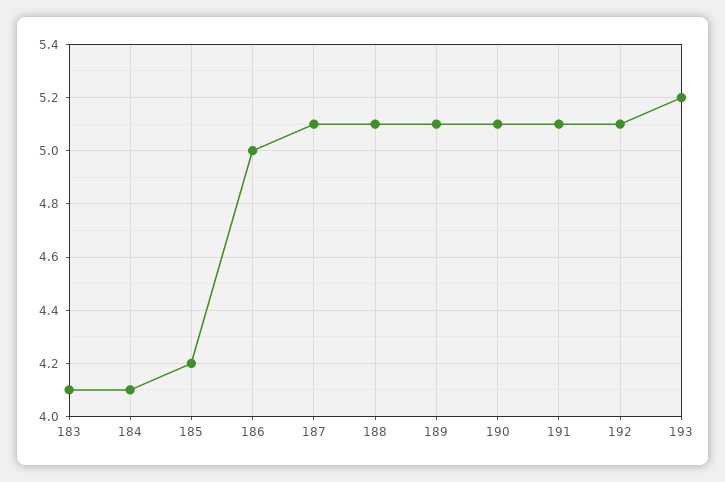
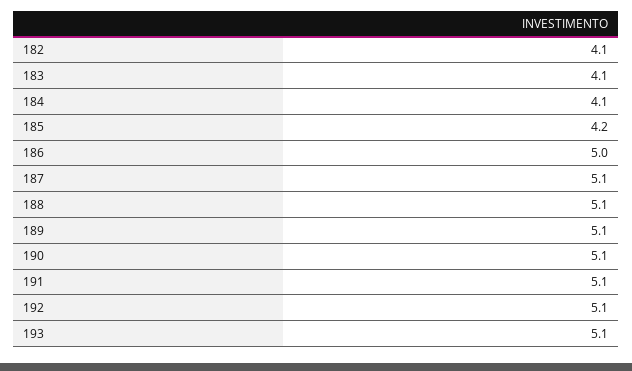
193: 5.2 -> 5.1
182: none -> 4.1

